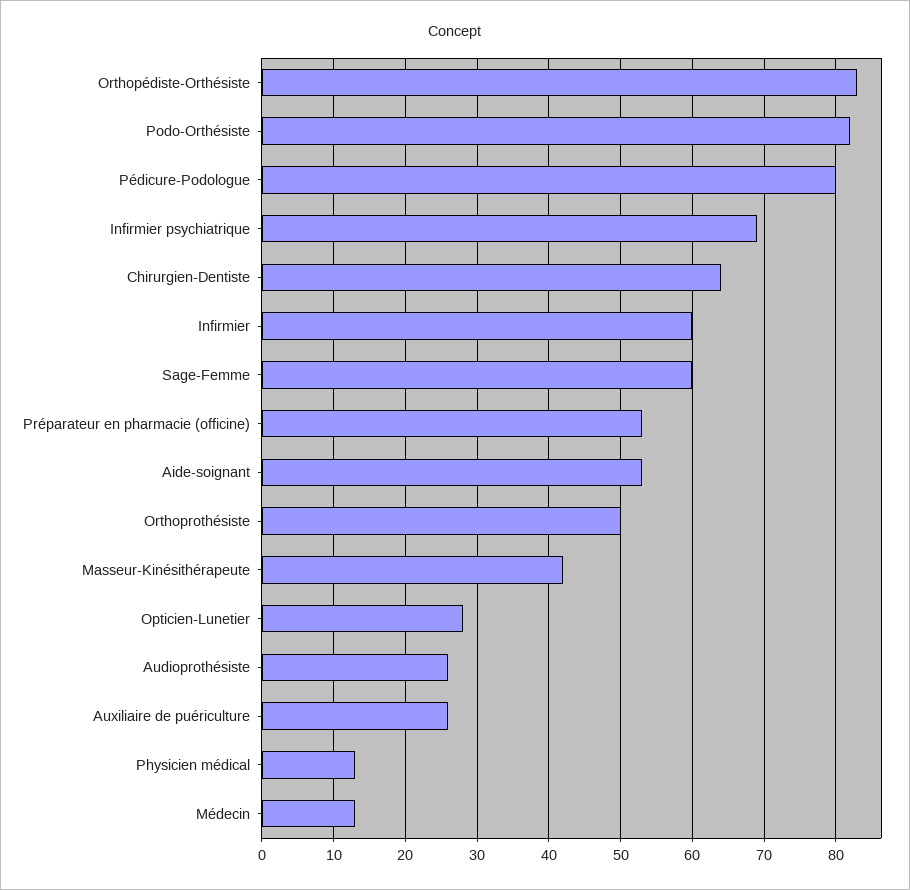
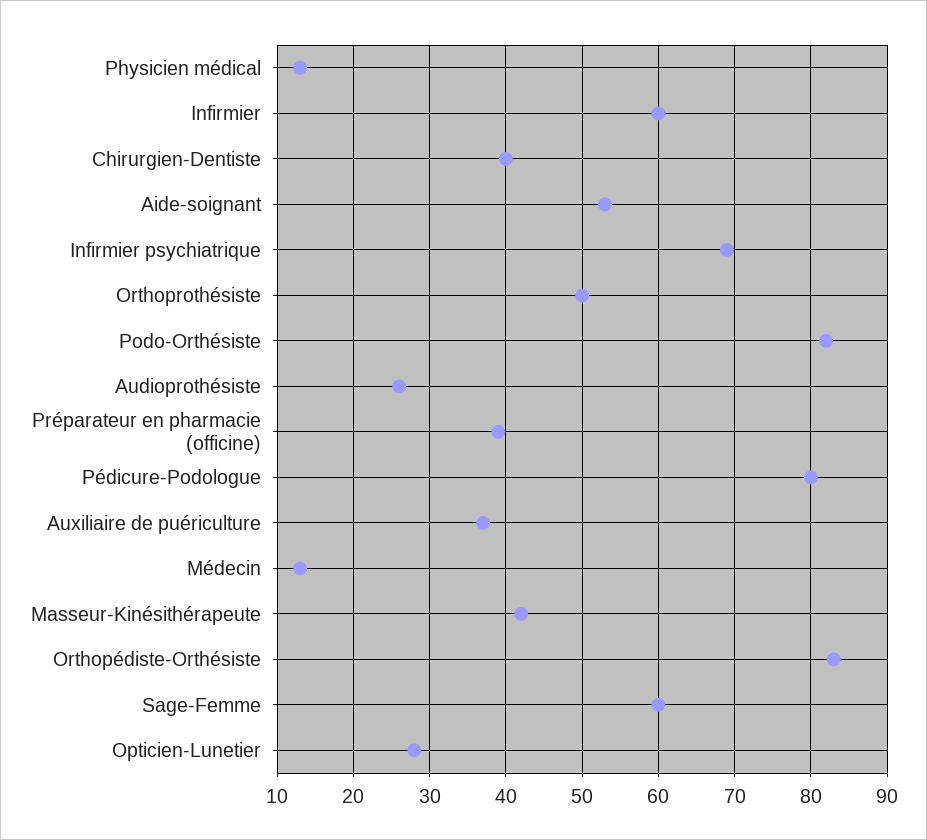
Chirurgien-Dentiste: 64 -> 40
Préparateur en pharmacie (officine): 53 -> 39
Auxiliaire de puériculture: 26 -> 37

